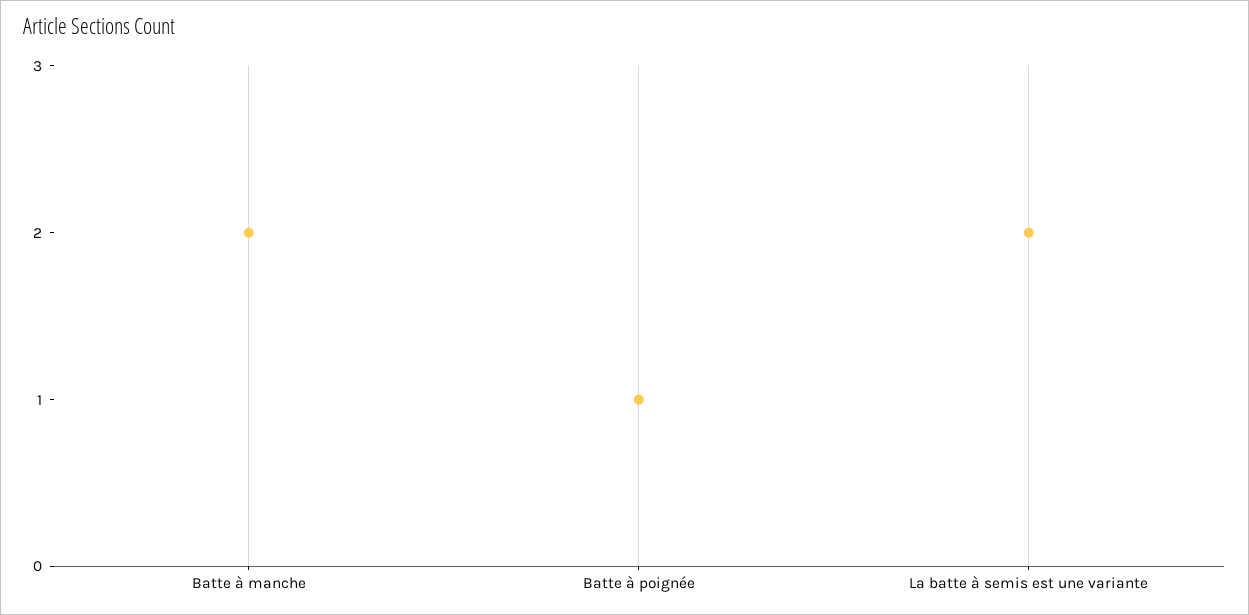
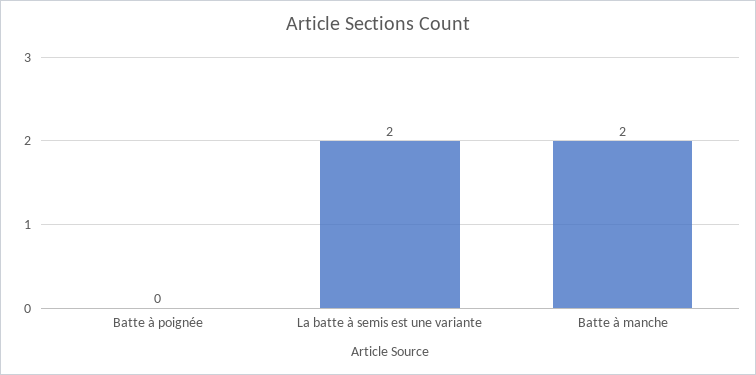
Batte à poignée: 1 -> 0

